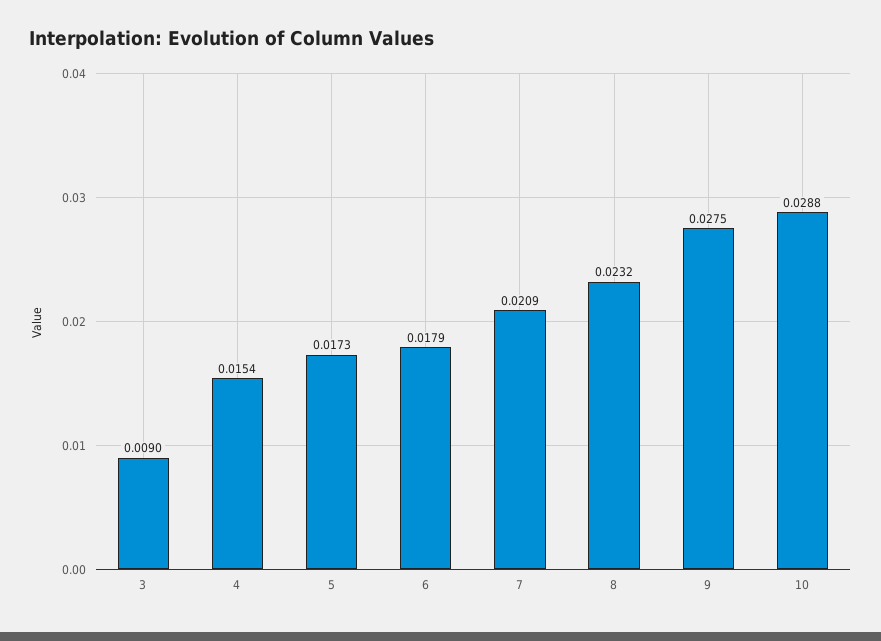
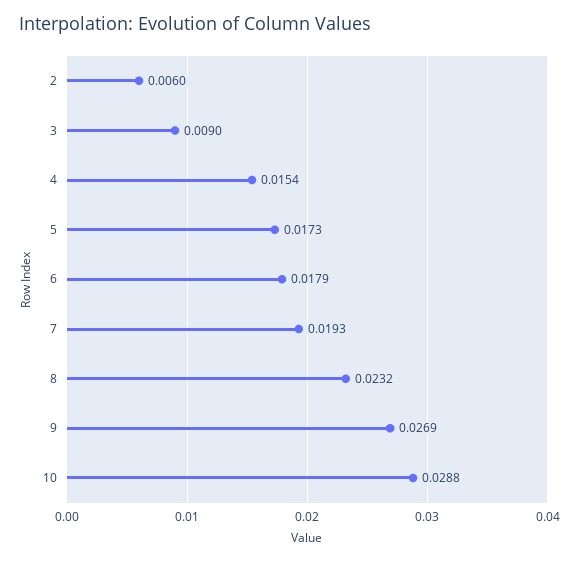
7: 0.0209 -> 0.0193
9: 0.0275 -> 0.0269
2: none -> 0.006

